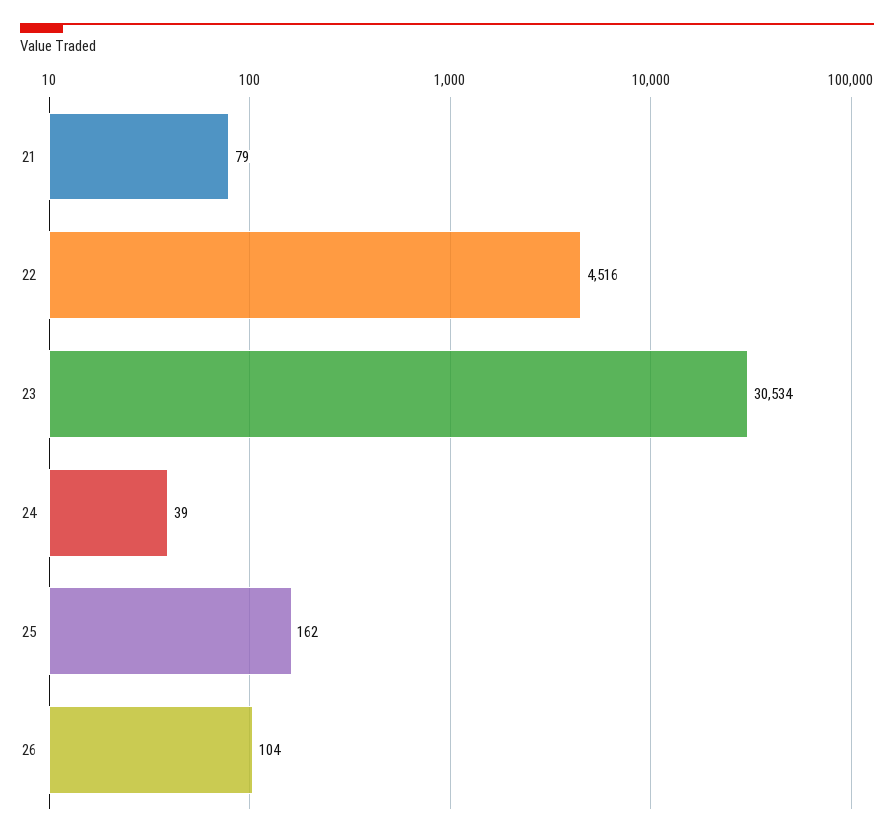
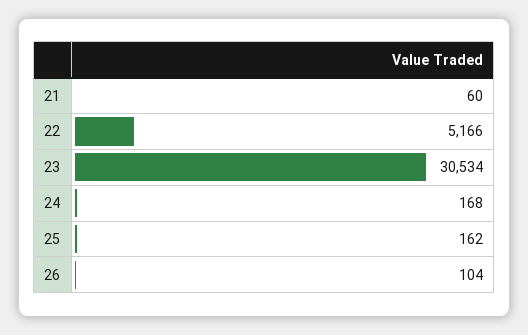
21: 79 -> 60
22: 4516 -> 5166
24: 39 -> 168

